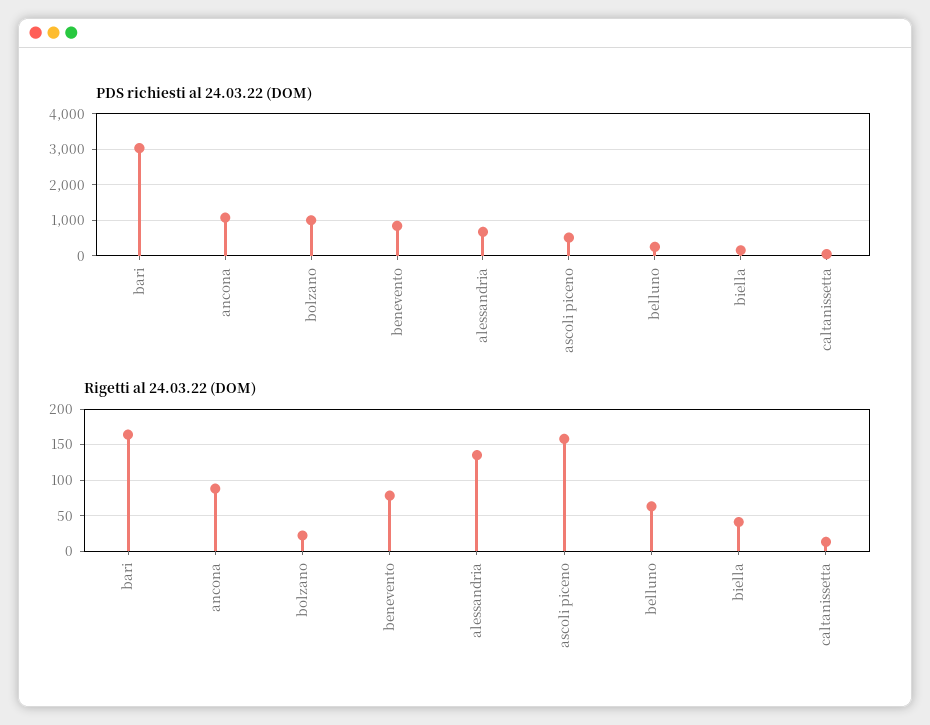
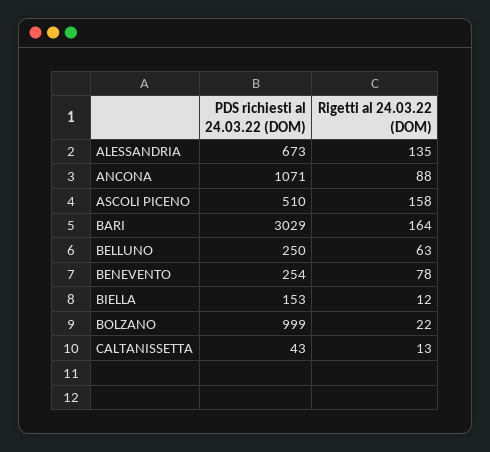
PDS richiesti al 24.03.22 (DOM), benevento: 800 -> 254
Rigetti al 24.03.22 (DOM), biella: 40 -> 12

